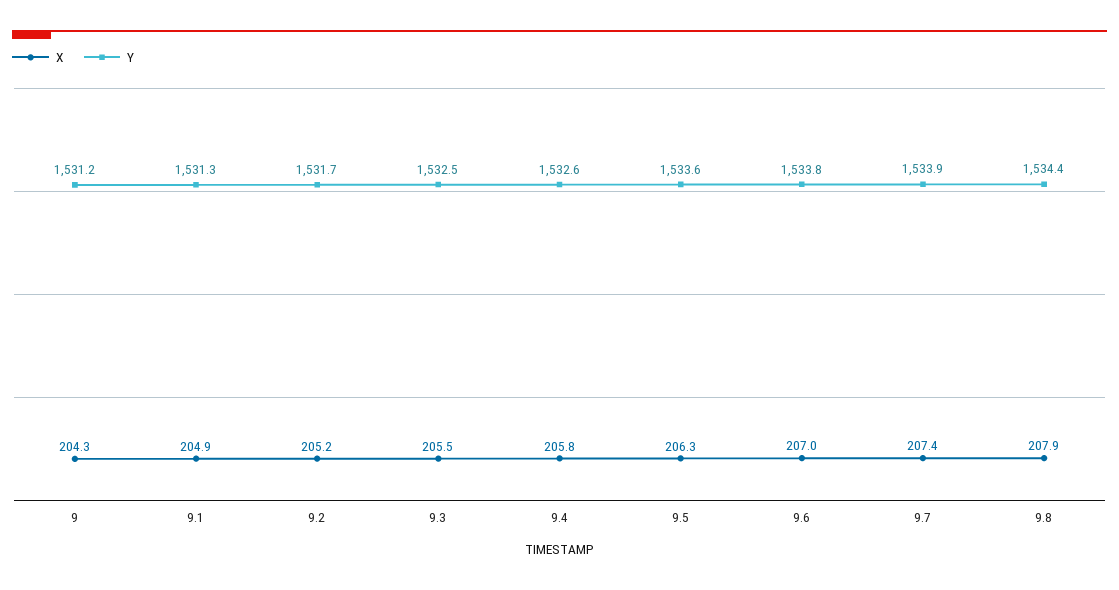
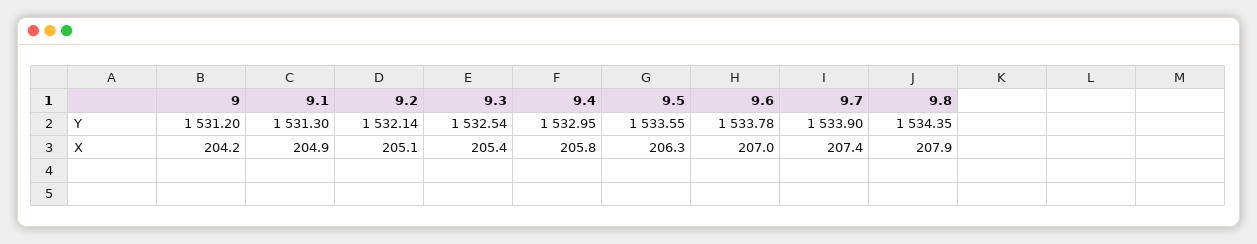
X, 9: 204.3 -> 204.2
X, 9.2: 205.2 -> 205.1
Y, 9.2: 1531.7 -> 1532.14
X, 9.3: 205.5 -> 205.4
Y, 9.4: 1532.6 -> 1532.95

